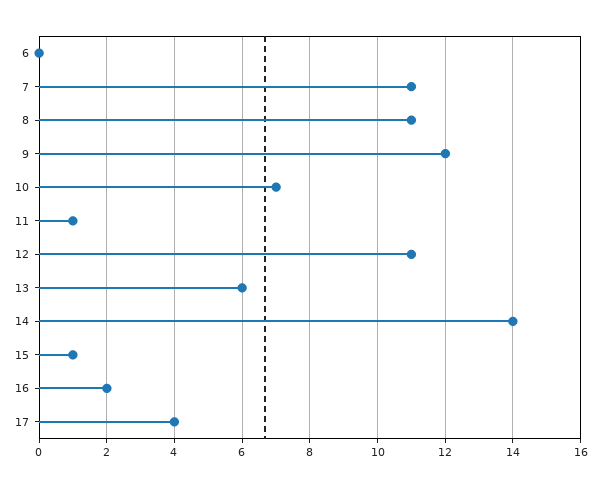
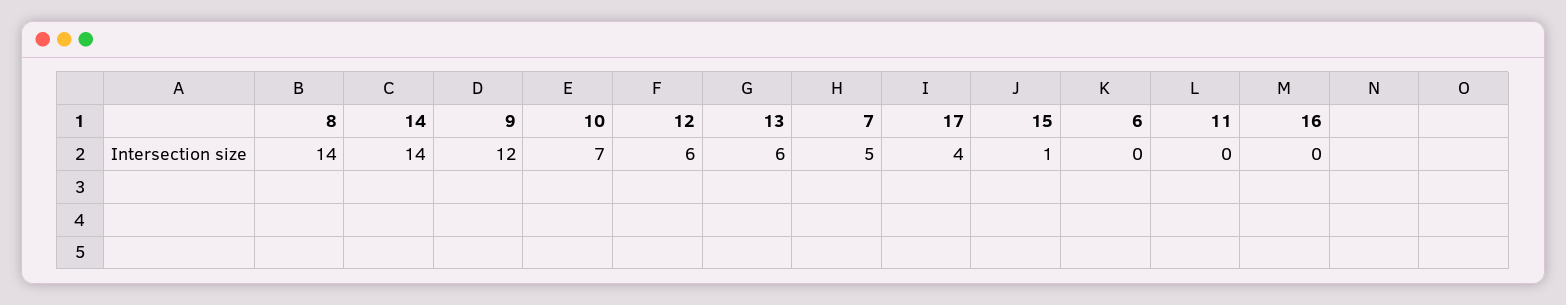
7: 11 -> 5
8: 11 -> 14
11: 1 -> 0
12: 11 -> 6
16: 2 -> 0

